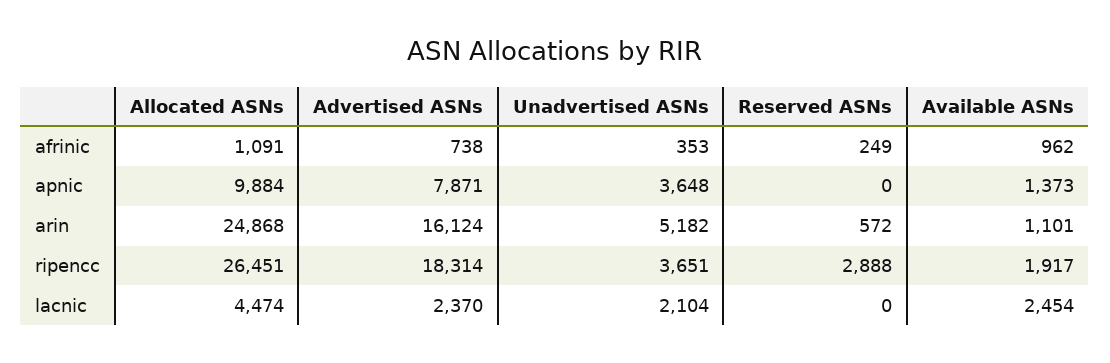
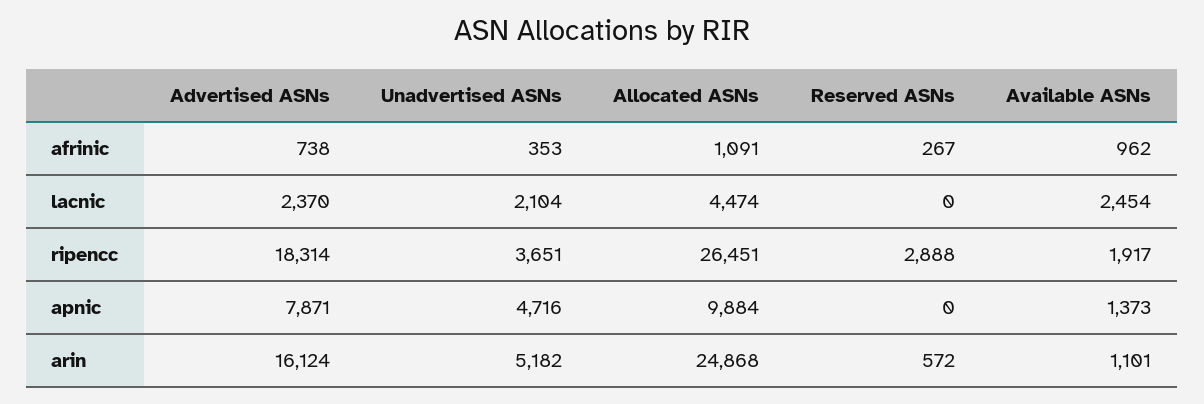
Reserved ASNs, afrinic: 249 -> 267
Unadvertised ASNs, apnic: 3648 -> 4716

